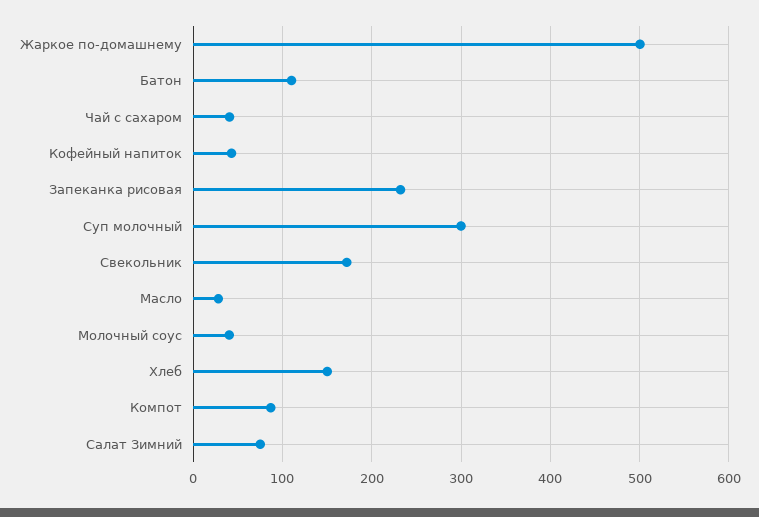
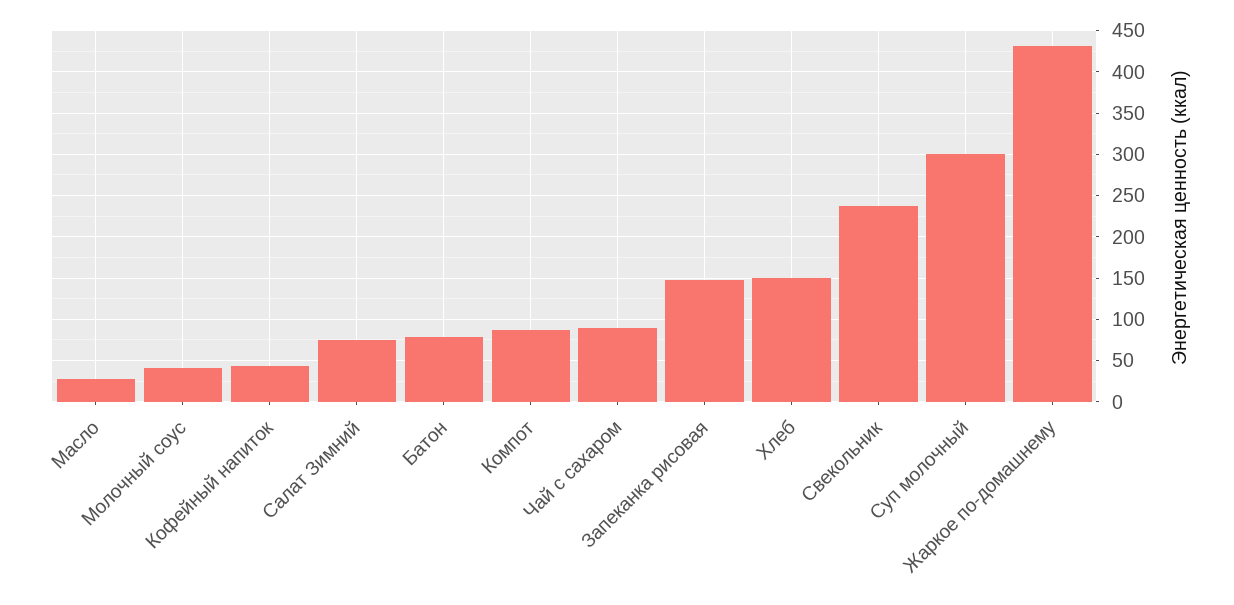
Жаркое по-домашнему: 500 -> 430
Батон: 110 -> 80
Чай с сахаром: 40 -> 90
Запеканка рисовая: 230 -> 150
Свекольник: 170 -> 240

